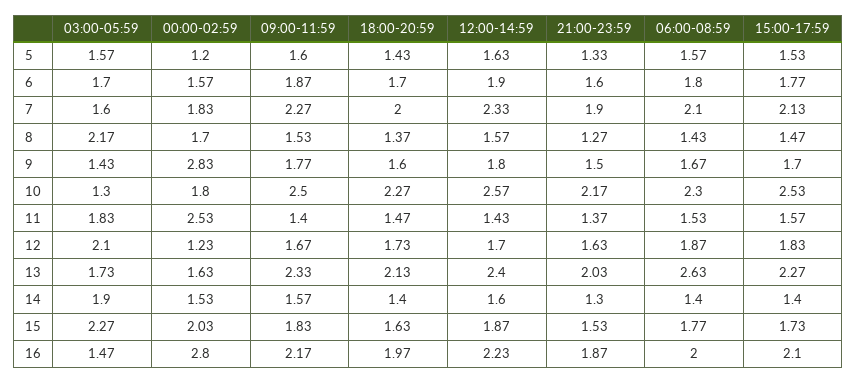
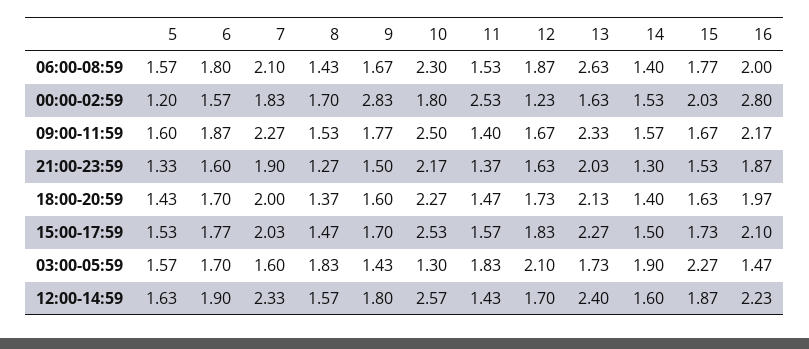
15:00-17:59, 7: 2.13 -> 2.03
03:00-05:59, 8: 2.17 -> 1.83
15:00-17:59, 14: 1.4 -> 1.5
09:00-11:59, 15: 1.83 -> 1.67

